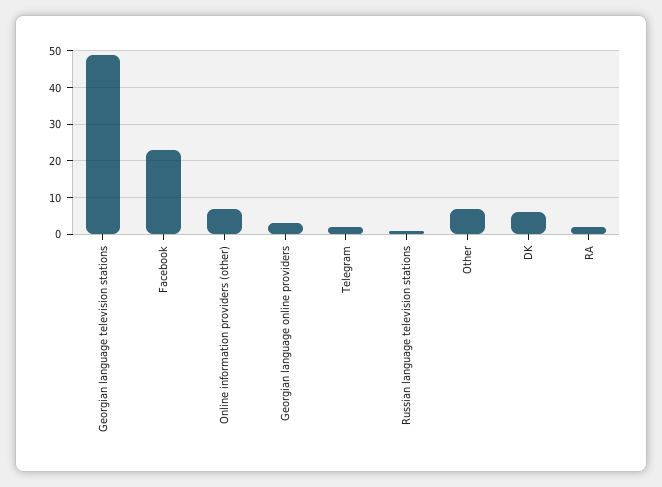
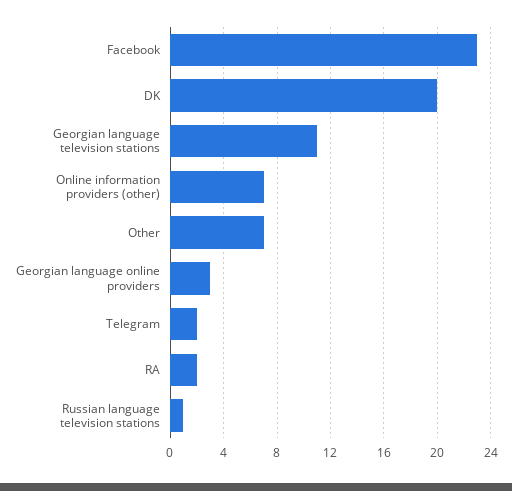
Georgian language television stations: 50 -> 11
DK: 5 -> 20

